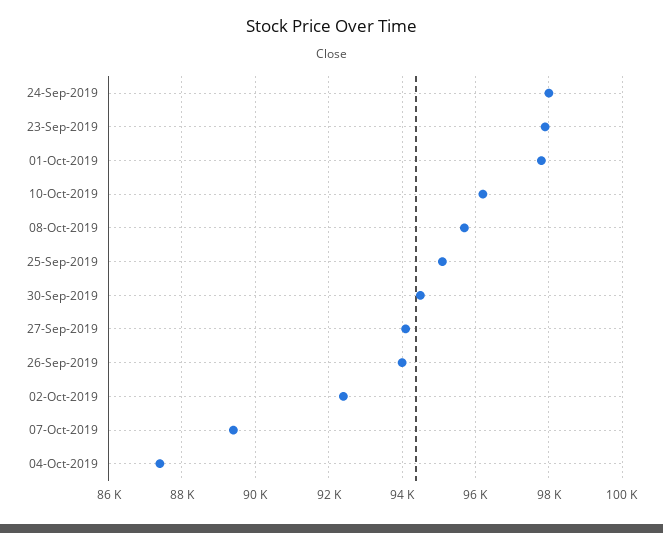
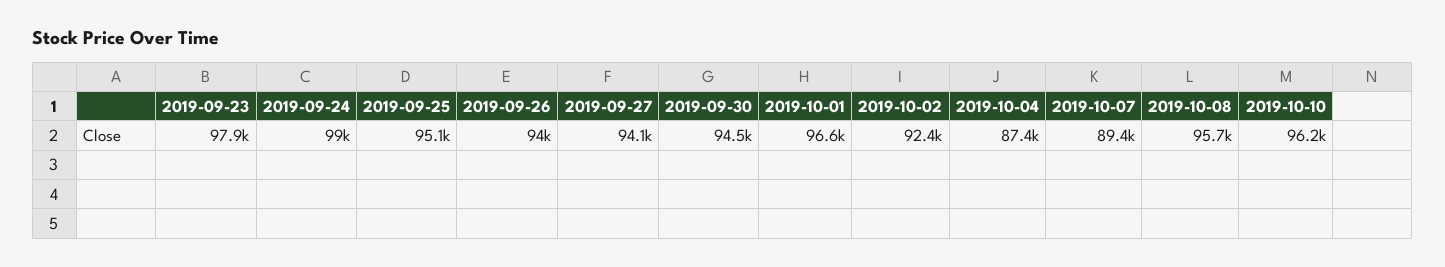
24-Sep-2019: 98000 -> 99000
01-Oct-2019: 97800 -> 96600

